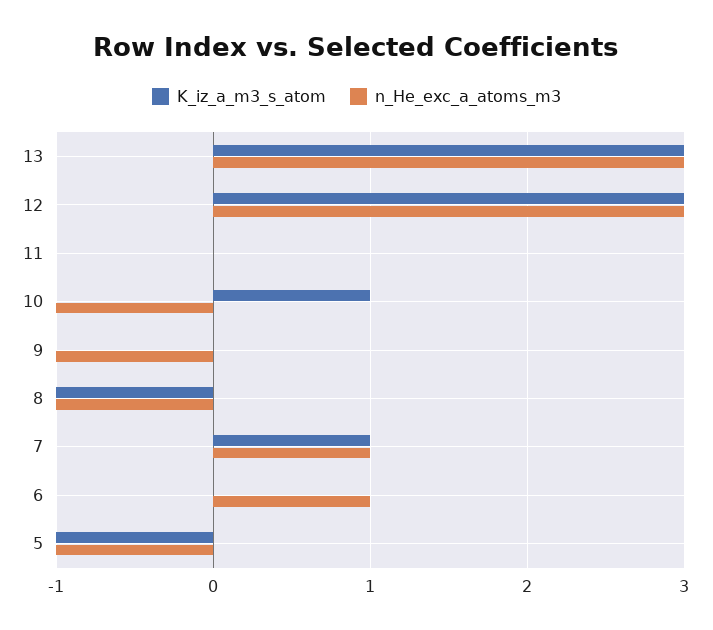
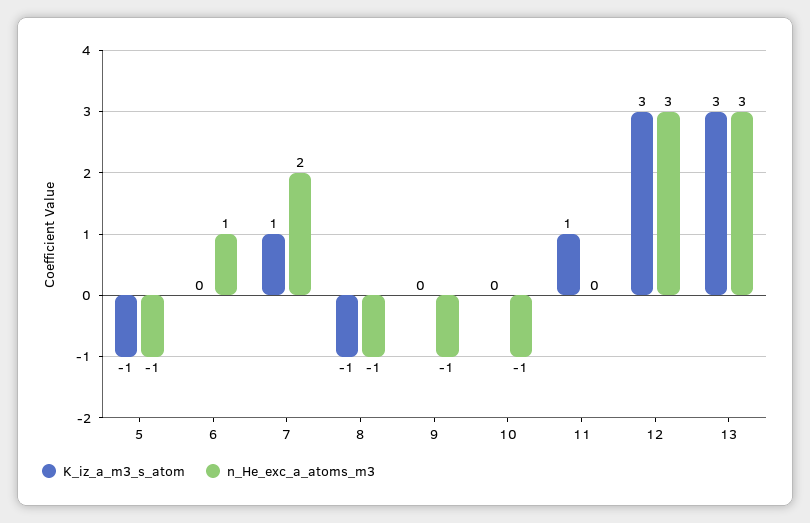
K_iz_a_m3_s_atom, 11: 0 -> 1
K_iz_a_m3_s_atom, 10: 1 -> 0
n_He_exc_a_atoms_m3, 7: 1 -> 2

